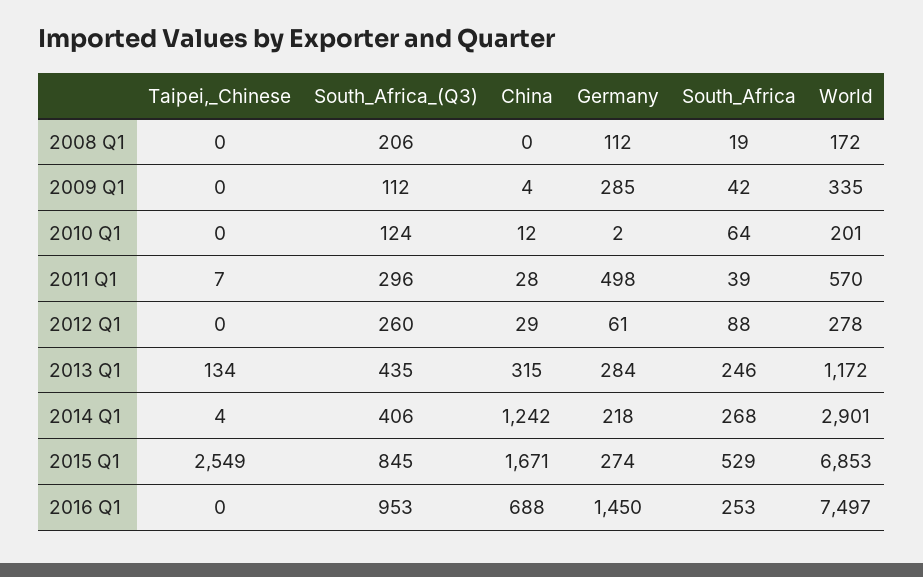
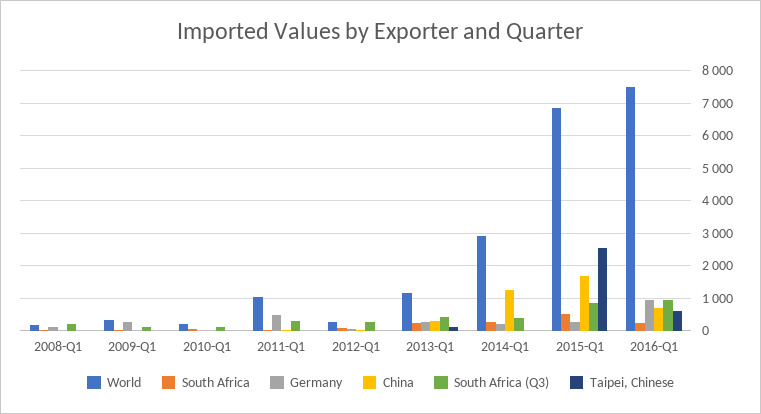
World, 2011 Q1: 570 -> 1000
Taipei,_Chinese, 2016 Q1: 0 -> 600
Germany, 2016 Q1: 1450 -> 1000

